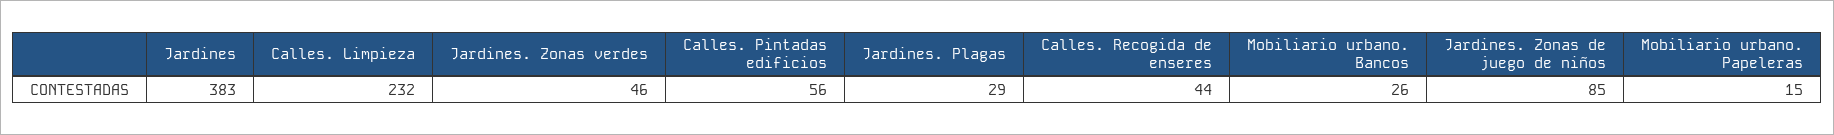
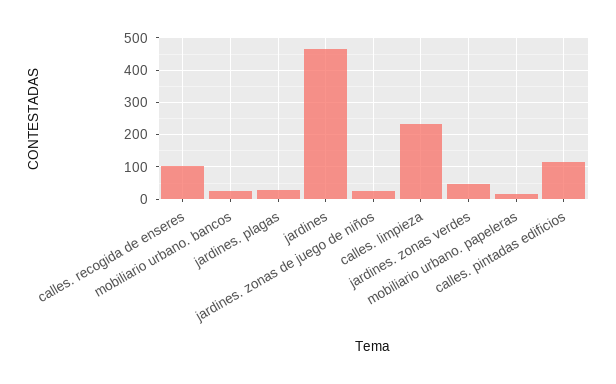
Jardines: 383 -> 460
Calles. Pintadas edificios: 56 -> 120
Calles. Recogida de enseres: 44 -> 100
Jardines. Zonas de juego de niños: 85 -> 20

